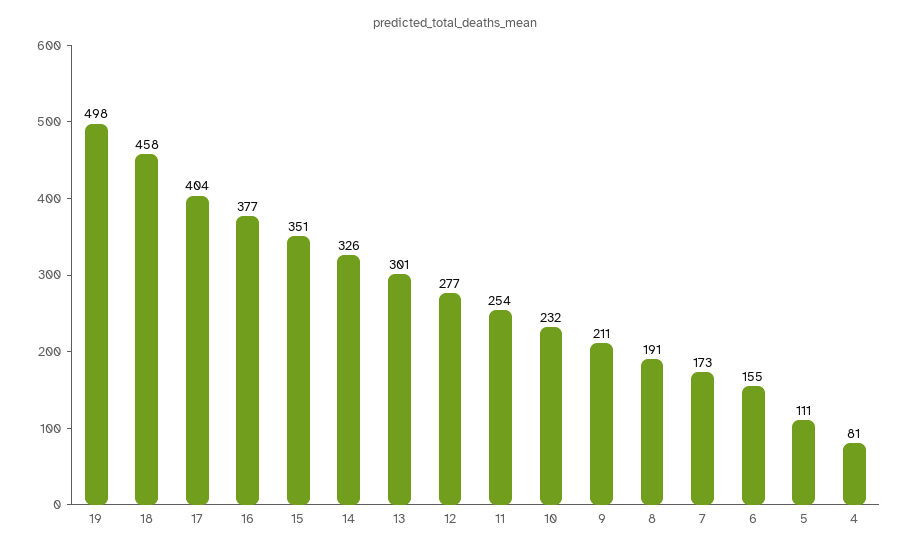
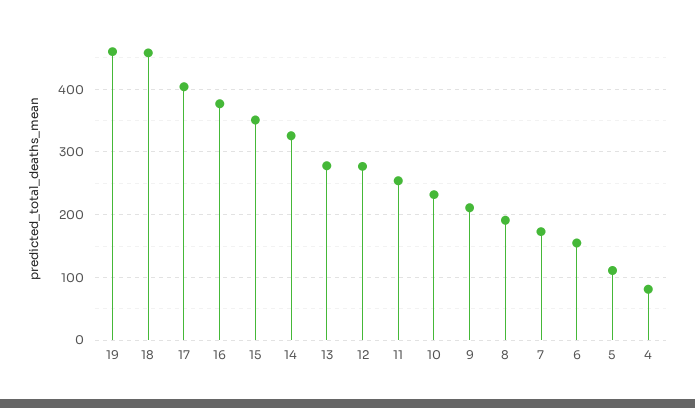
19: 498 -> 460
13: 301 -> 280

